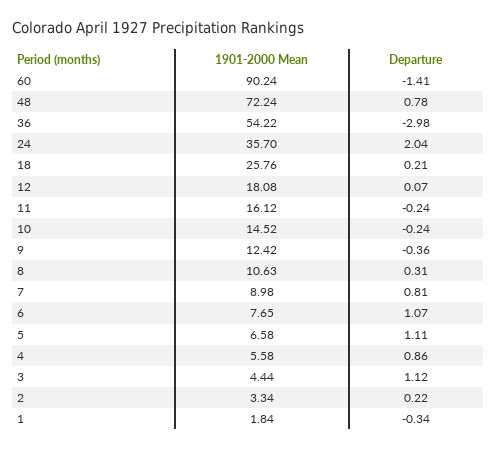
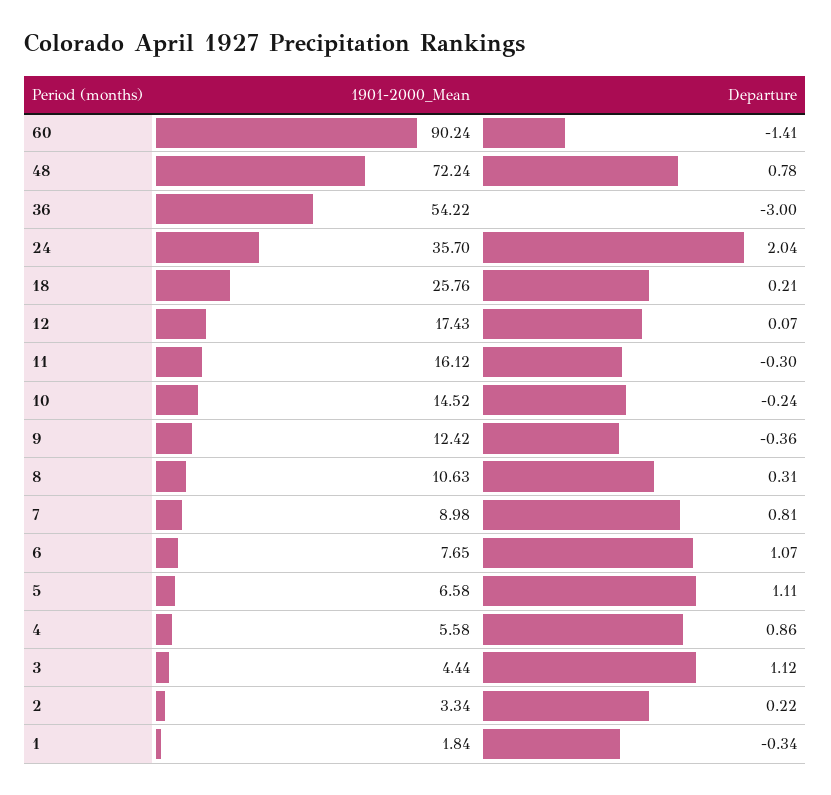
Departure, 36: -2.98 -> -3
1901-2000 Mean, 12: 18.08 -> 17.43
Departure, 11: -0.24 -> -0.3

